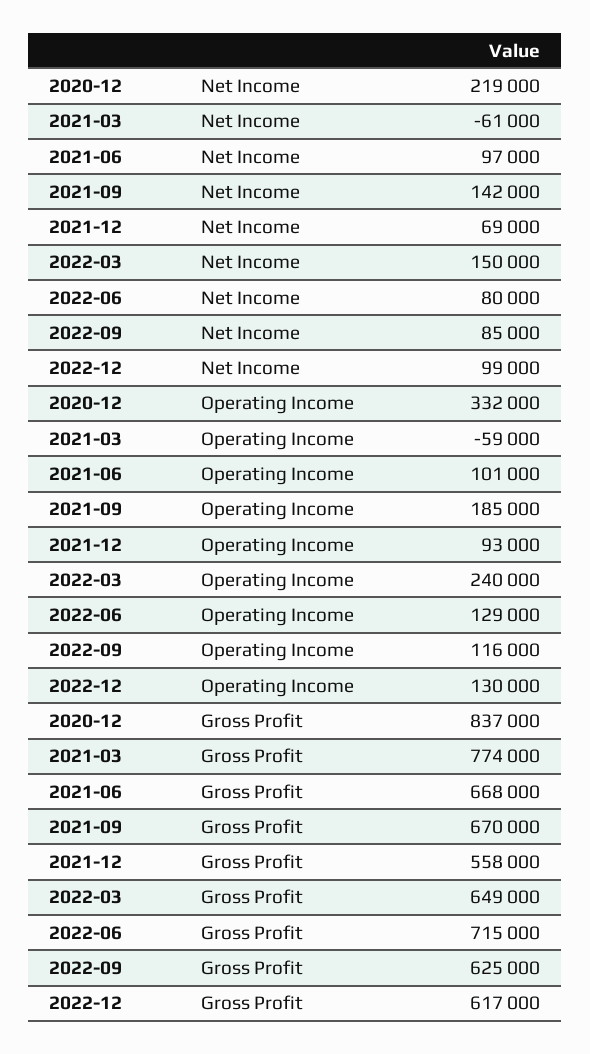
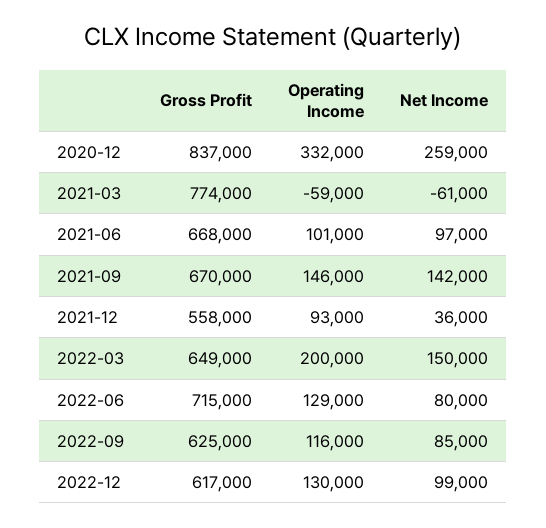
2020-12, Net Income: 219000 -> 259000
2021-12, Net Income: 69000 -> 36000
2021-09, Operating Income: 185000 -> 146000
2022-03, Operating Income: 240000 -> 200000

